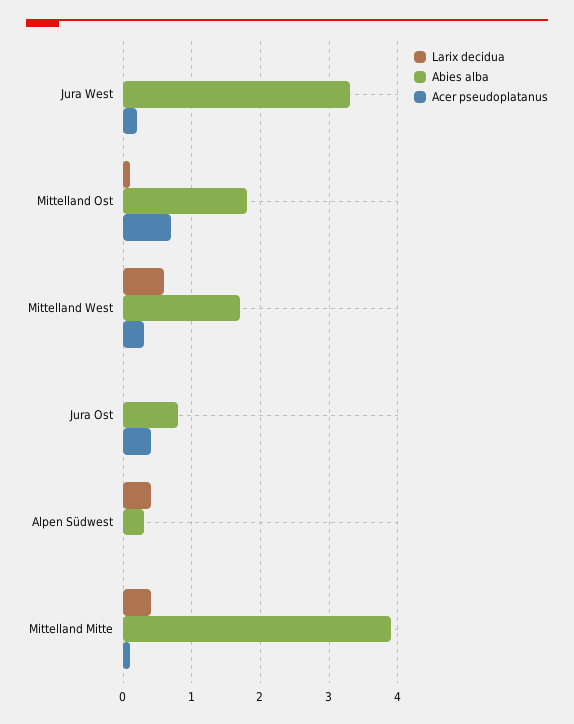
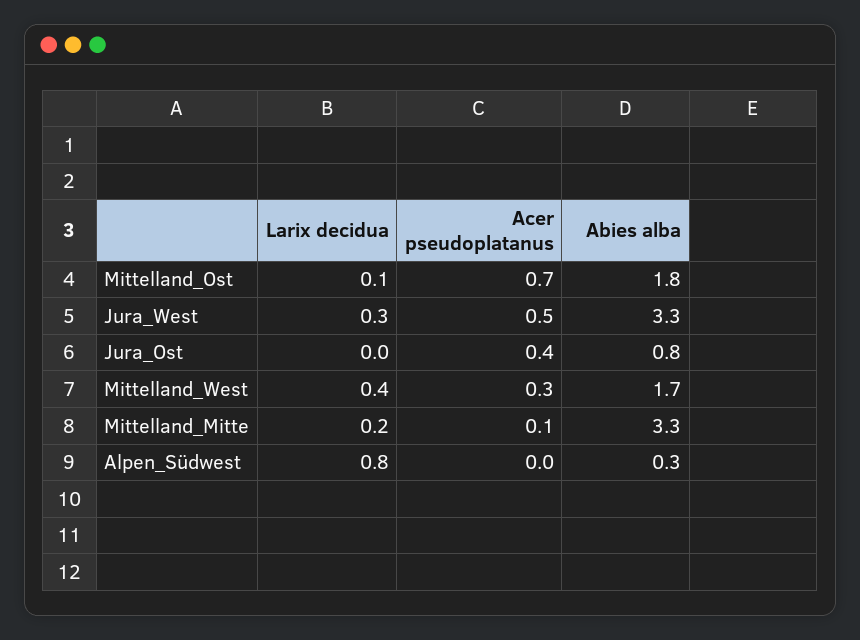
Larix decidua, Jura West: 0 -> 0.3
Acer pseudoplatanus, Jura West: 0.2 -> 0.5
Larix decidua, Mittelland West: 0.6 -> 0.4
Larix decidua, Alpen Südwest: 0.4 -> 0.8
Larix decidua, Mittelland Mitte: 0.4 -> 0.2
Abies alba, Mittelland Mitte: 3.9 -> 3.3

